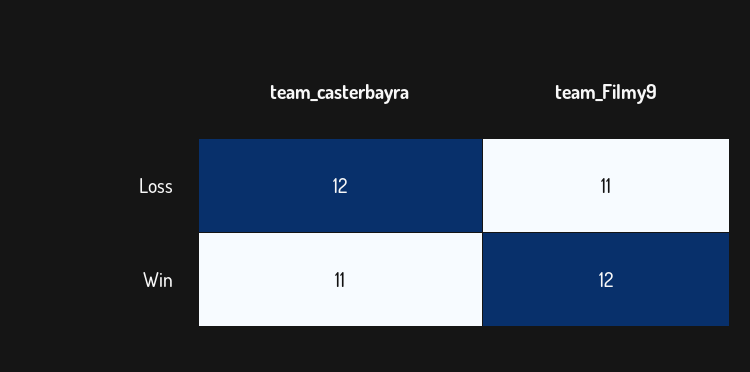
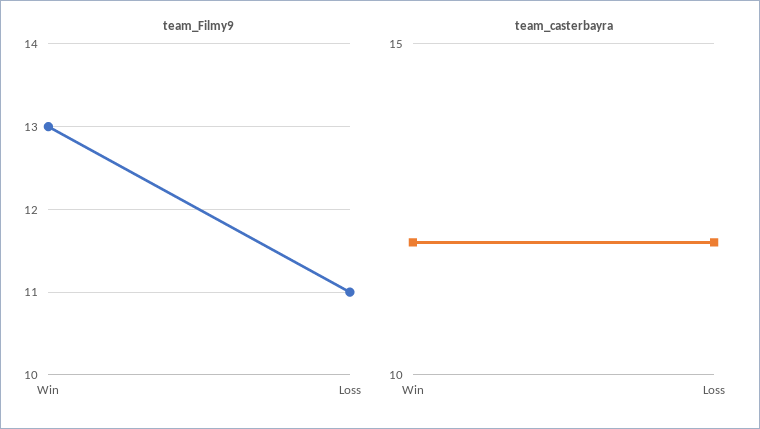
team_casterbayra, Win: 11 -> 12
team_Filmy9, Win: 12 -> 13

